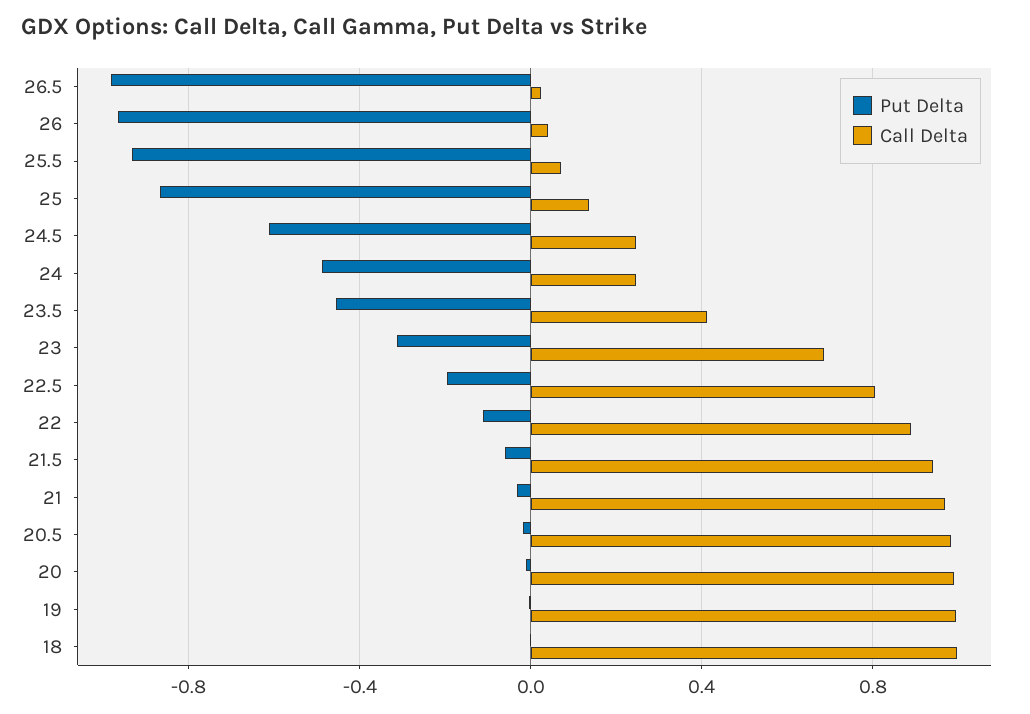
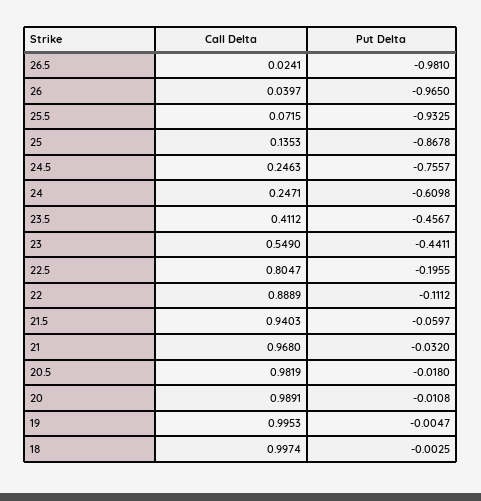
Put Delta, 24.5: -0.6 -> -0.7557
Put Delta, 24: -0.5 -> -0.6098
Put Delta, 23: -0.3 -> -0.4411
Call Delta, 23: 0.7 -> 0.549

